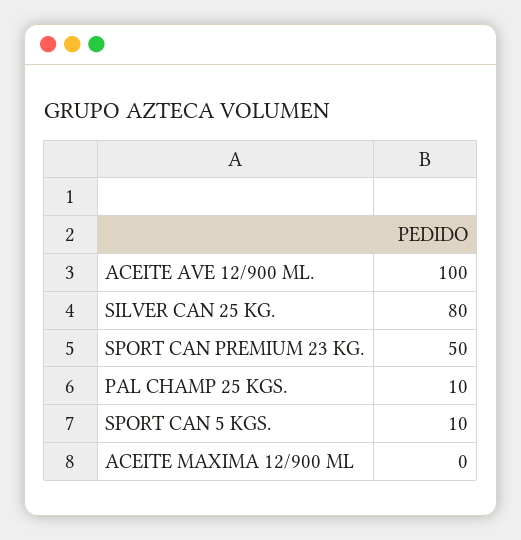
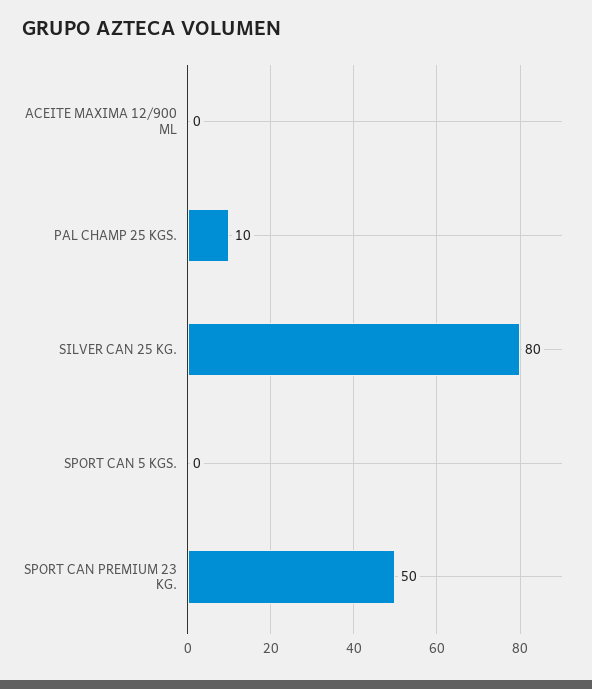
ACEITE AVE 12/900 ML.: 100 -> none
SPORT CAN 5 KGS.: 10 -> 0

